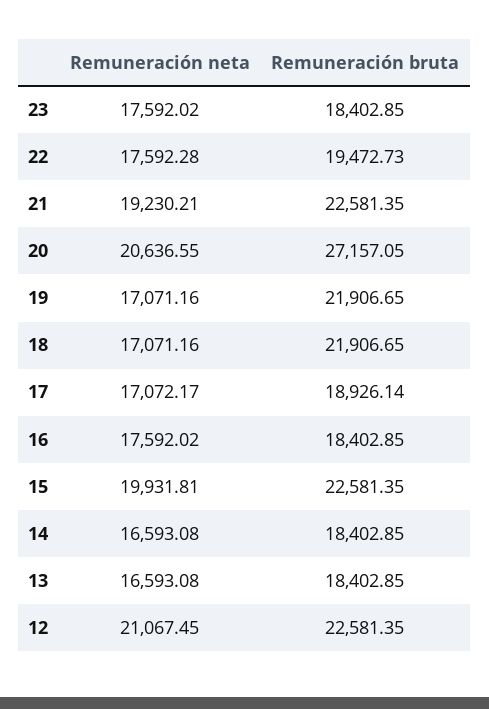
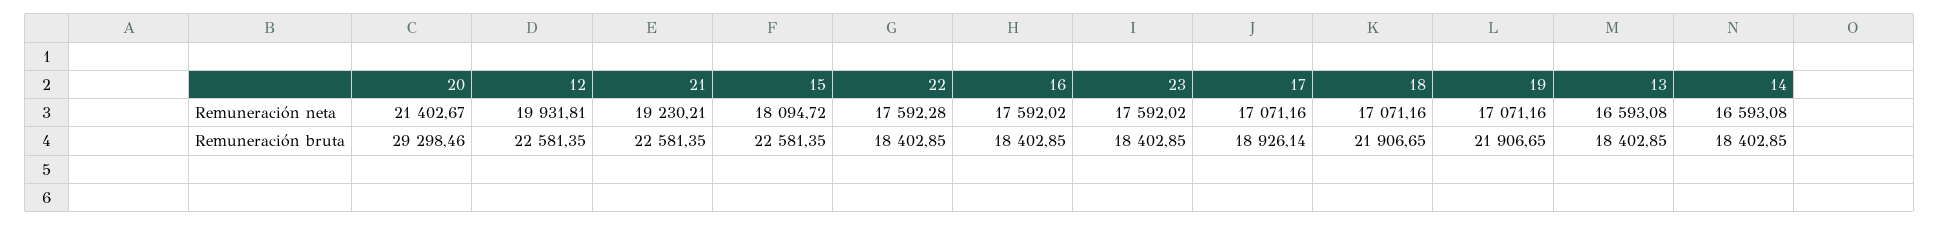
Remuneración bruta, 22: 19472.73 -> 18402.85
Remuneración neta, 20: 20636.55 -> 21402.67
Remuneración bruta, 20: 27157.05 -> 29298.46
Remuneración neta, 17: 17072.17 -> 17071.16
Remuneración neta, 15: 19931.81 -> 18094.72
Remuneración neta, 12: 21067.45 -> 19931.81

